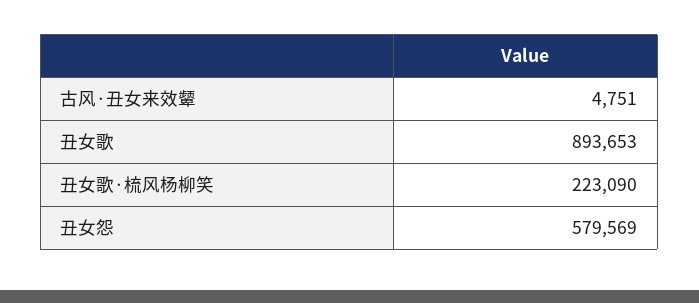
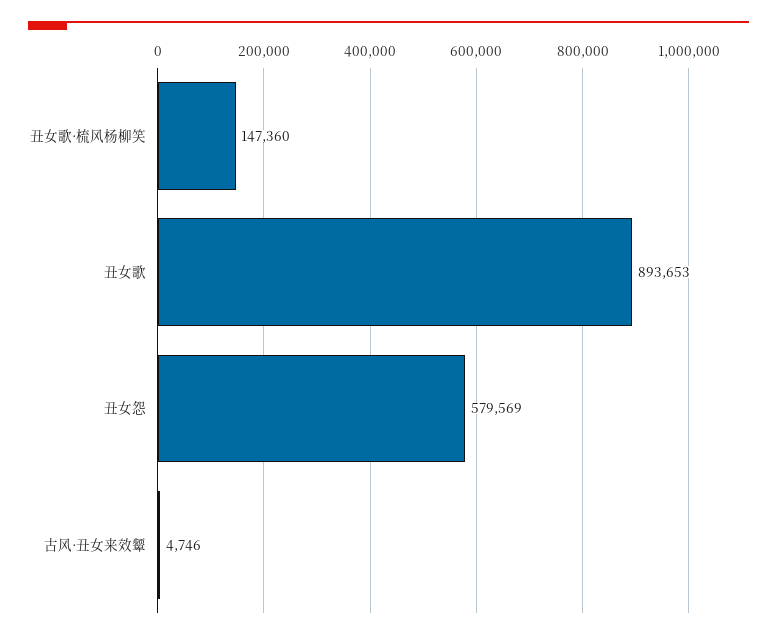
古风·丑女来效颦: 4751 -> 4746
丑女歌·梳风杨柳笑: 223090 -> 147360

